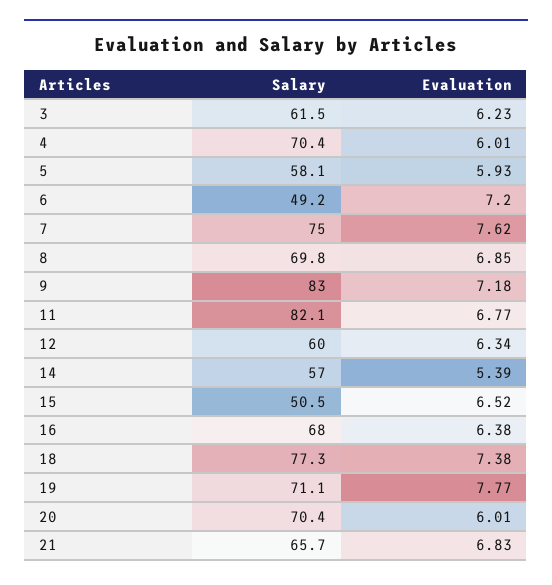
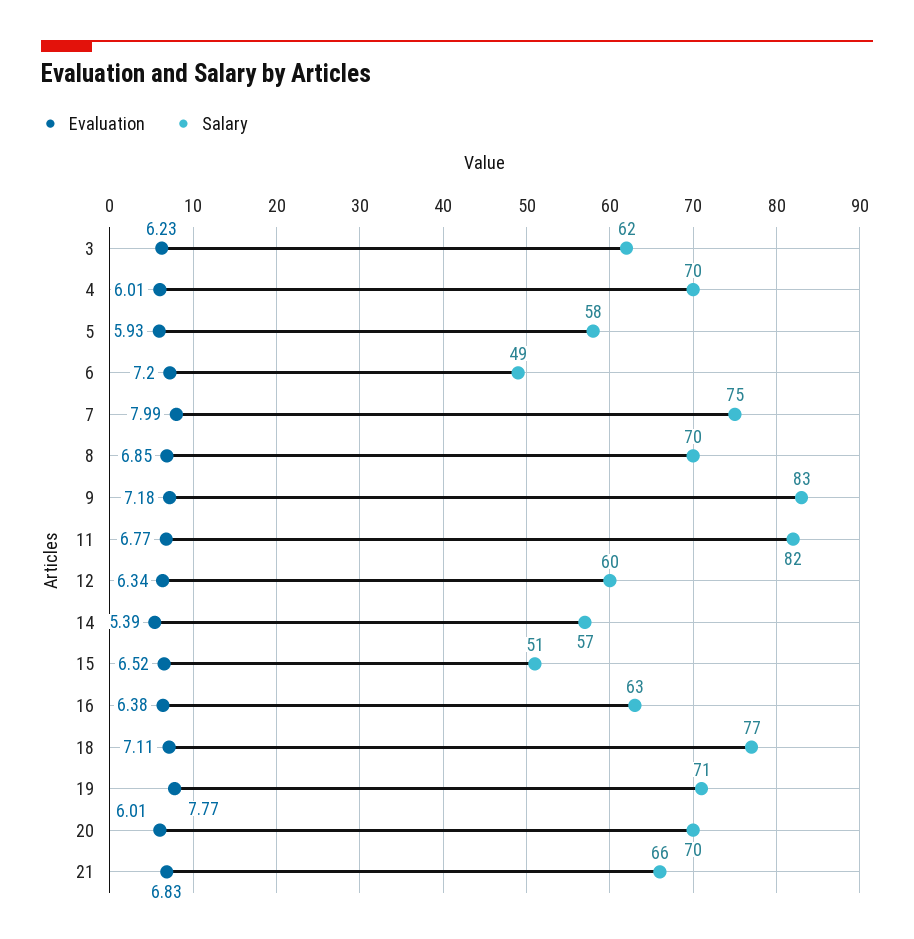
Evaluation, 7: 7.62 -> 7.99
Salary, 16: 68 -> 63
Evaluation, 18: 7.38 -> 7.11

